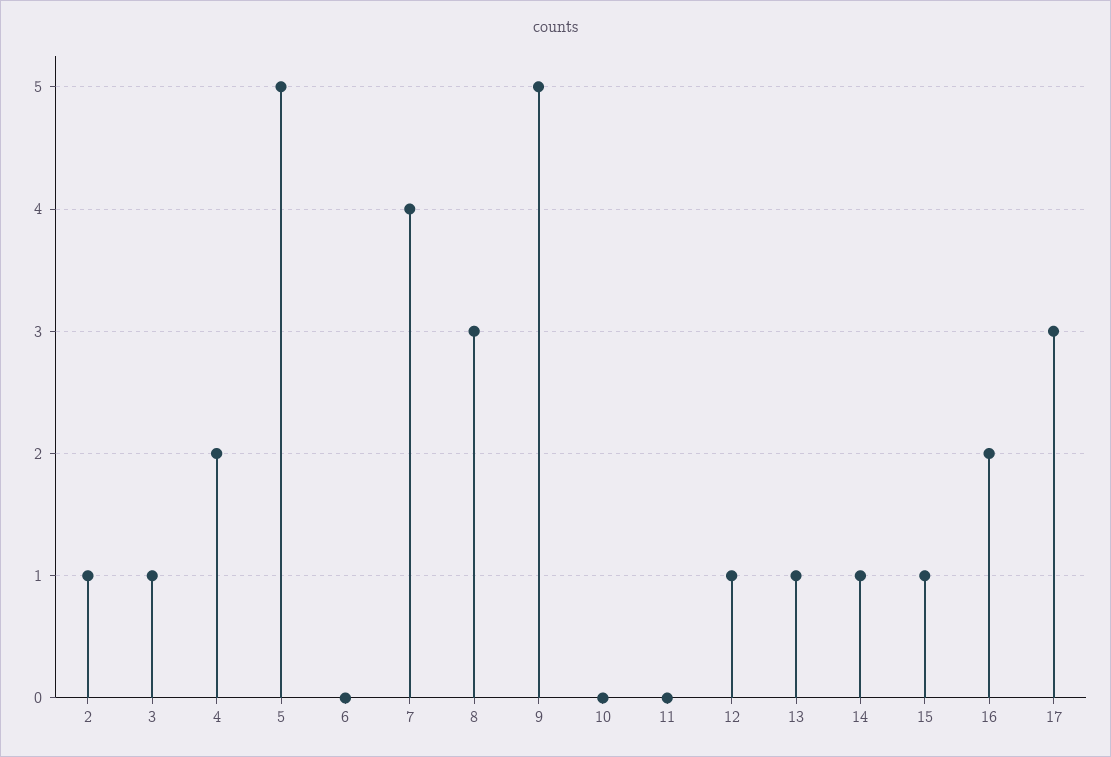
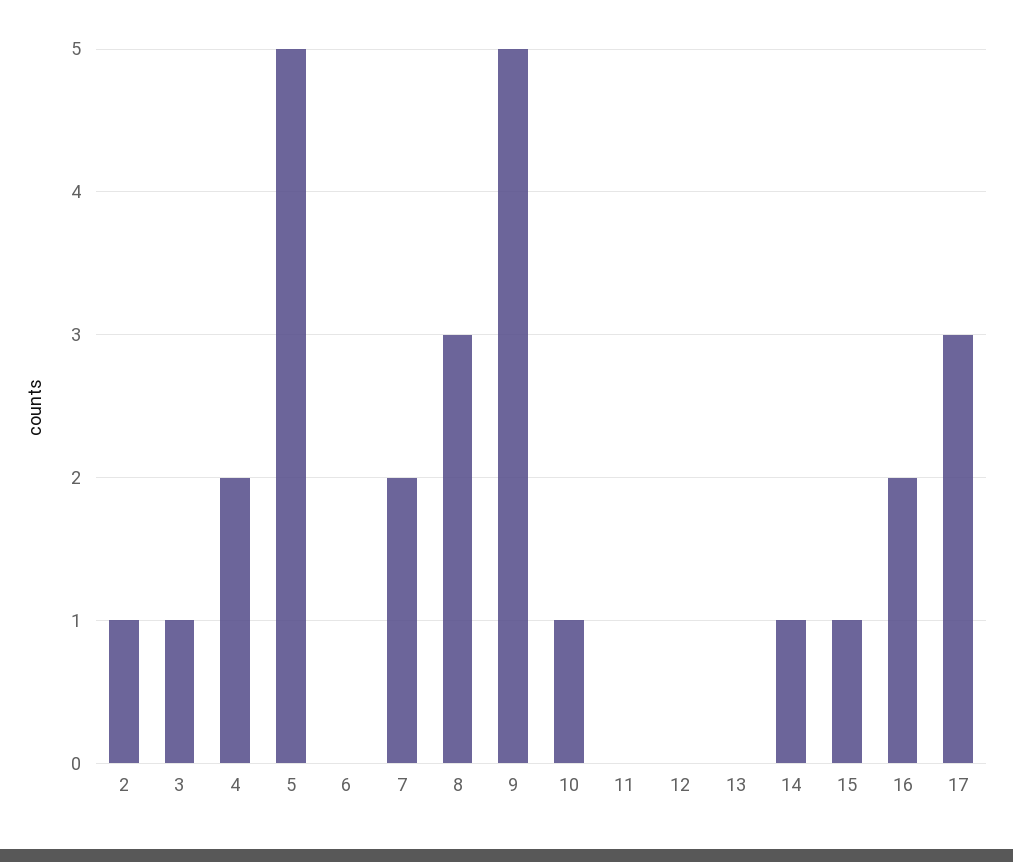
7: 4 -> 2
10: 0 -> 1
12: 1 -> 0
13: 1 -> 0

